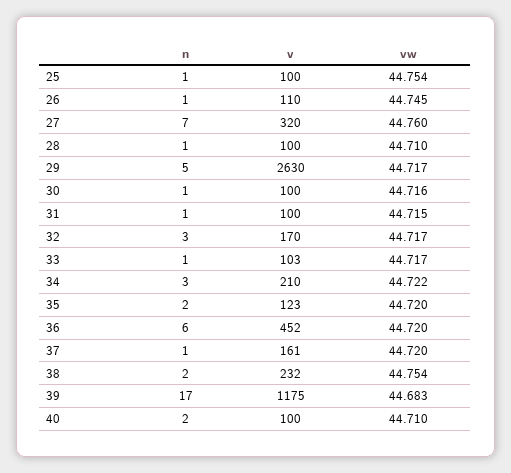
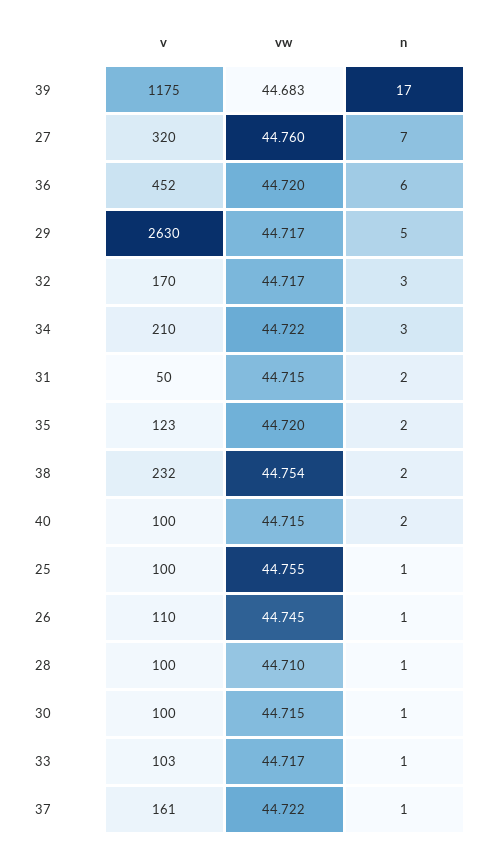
vw, 25: 44.754 -> 44.755
vw, 30: 44.716 -> 44.715
n, 31: 1 -> 2
v, 31: 100 -> 50
vw, 37: 44.72 -> 44.722
vw, 40: 44.71 -> 44.715

